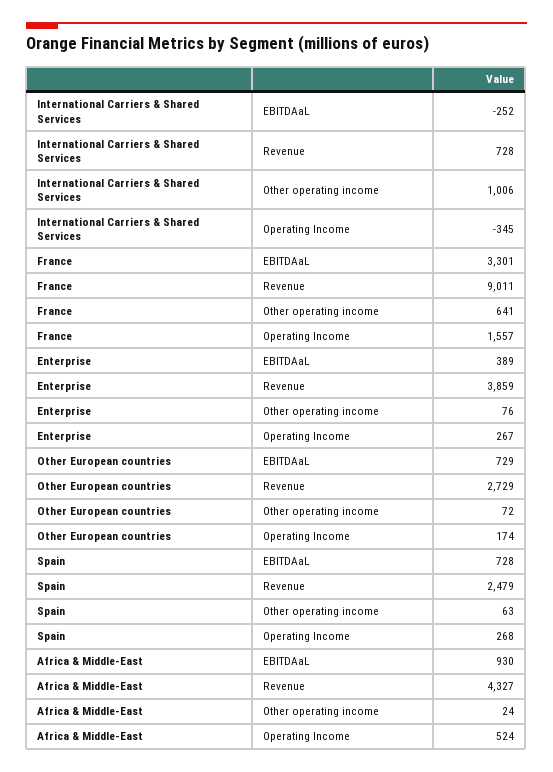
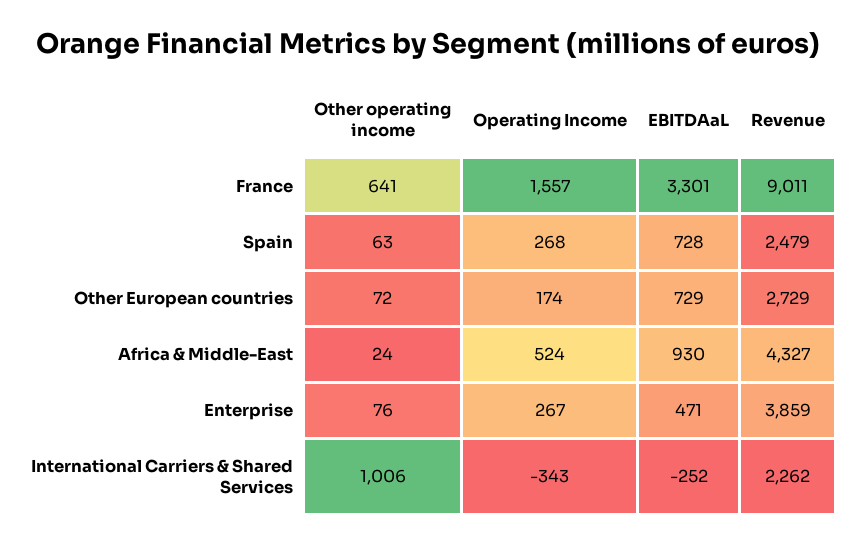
International Carriers & Shared Services, Revenue: 728 -> 2262
International Carriers & Shared Services, Operating Income: -345 -> -343
Enterprise, EBITDAaL: 389 -> 471

